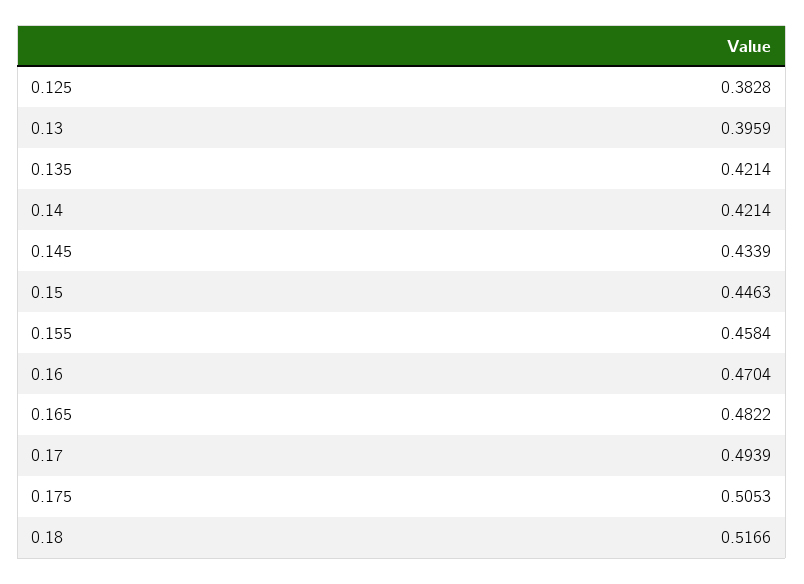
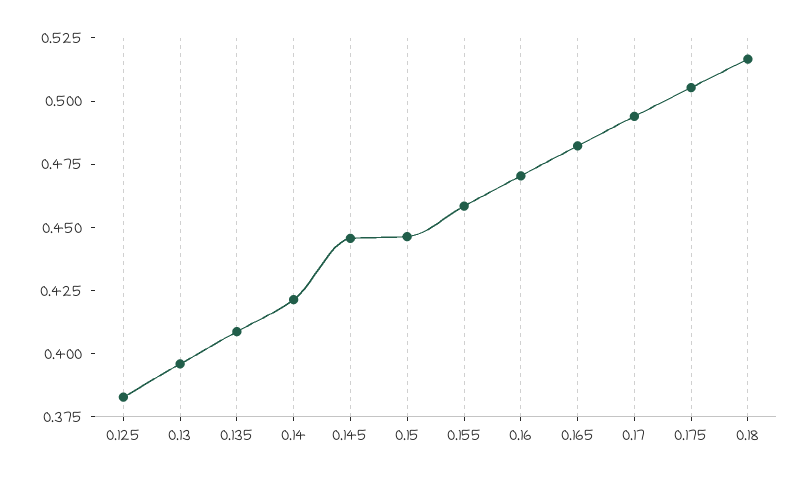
0.135: 0.4214 -> 0.41
0.145: 0.4339 -> 0.445

